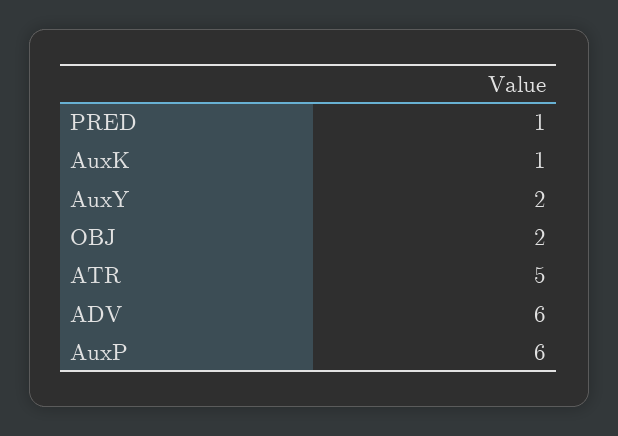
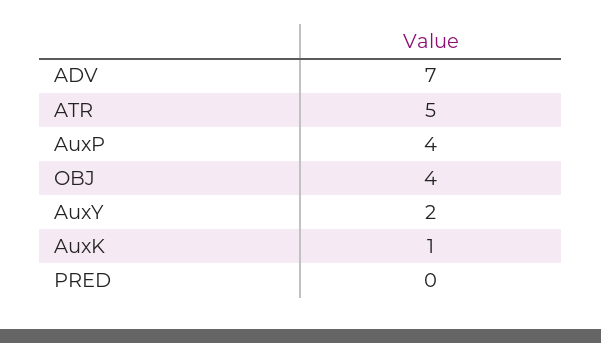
PRED: 1 -> 0
OBJ: 2 -> 4
ADV: 6 -> 7
AuxP: 6 -> 4

